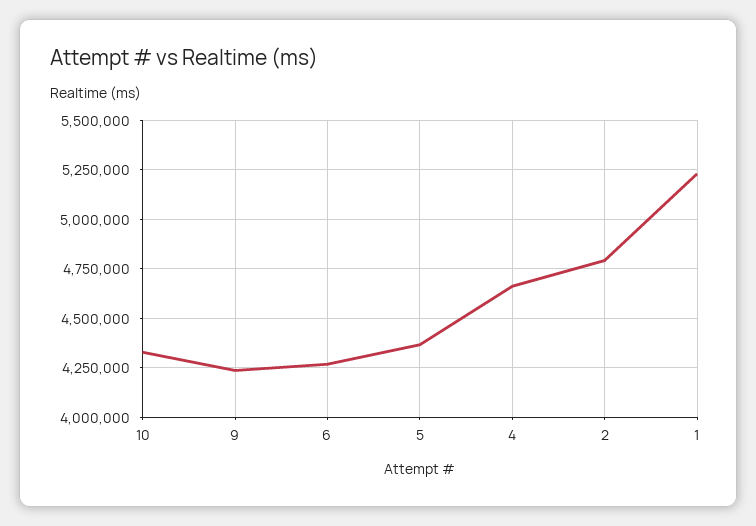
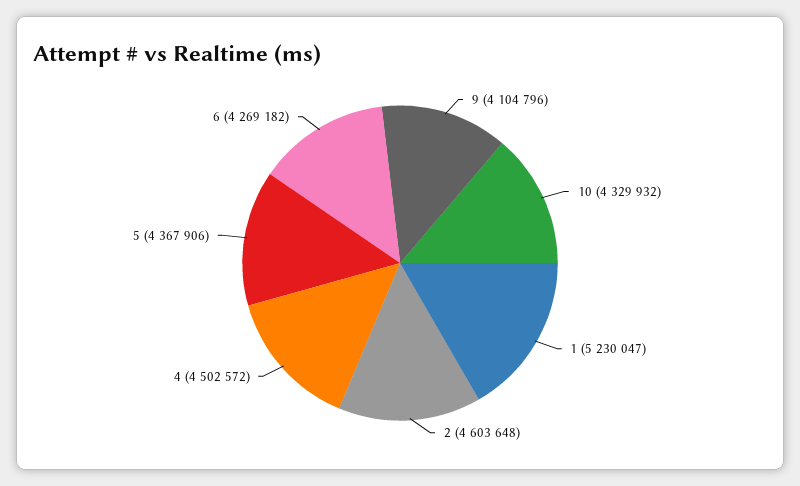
9: 4250000 -> 4104796
4: 4650000 -> 4502572
2: 4800000 -> 4603648

